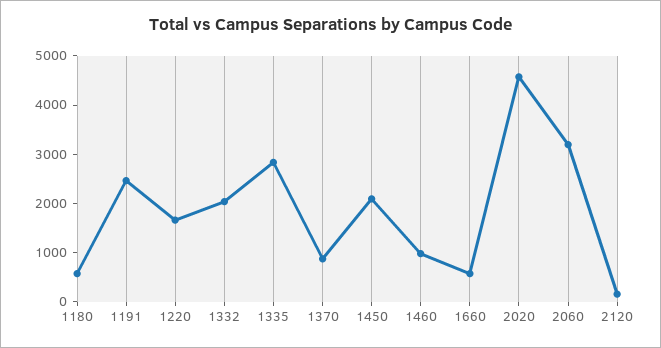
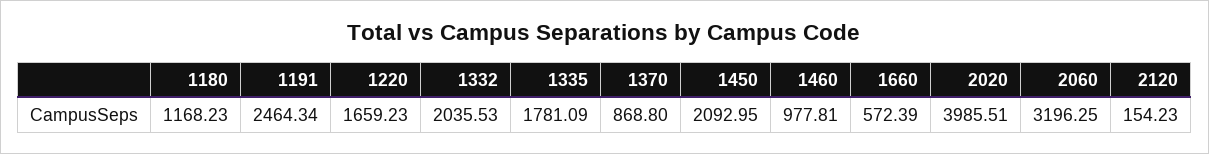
1180: 600 -> 1168.23
1335: 2800 -> 1781.09
2020: 4600 -> 3985.51

